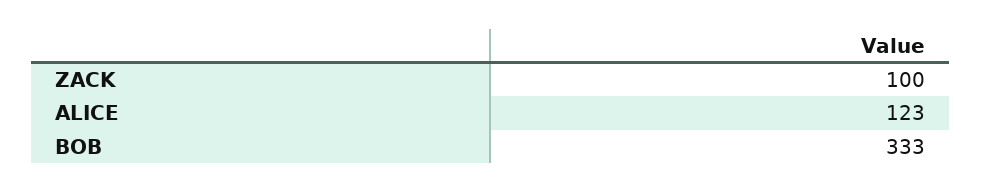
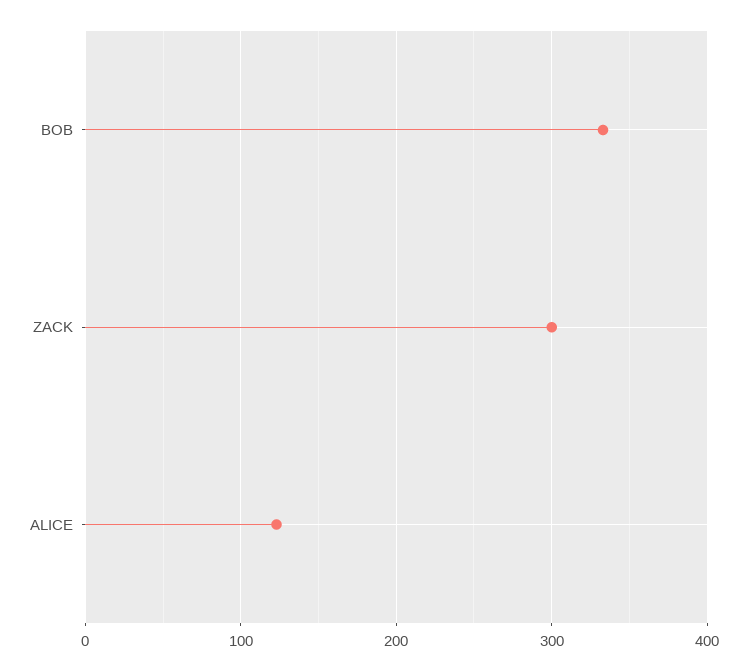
ZACK: 100 -> 300

